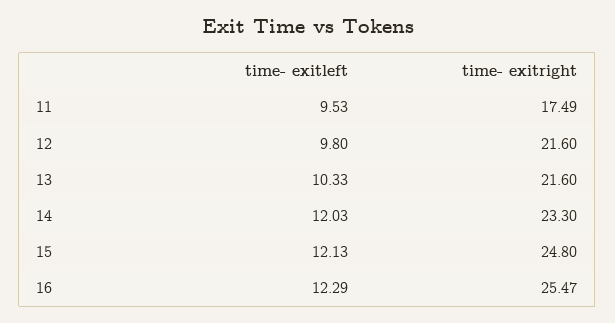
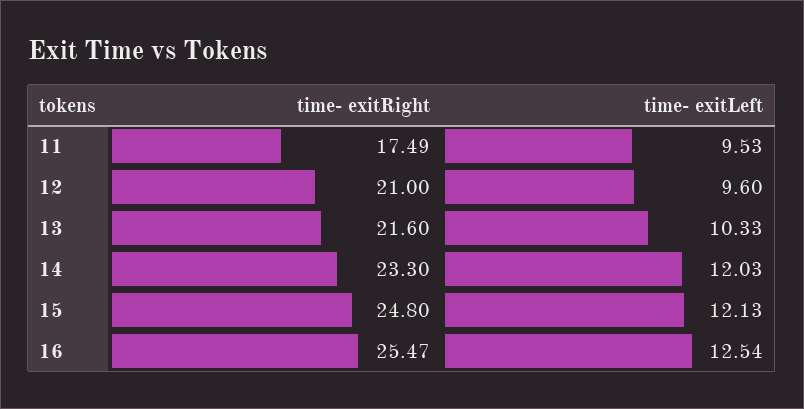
time- exitleft, 12: 9.8 -> 9.6
time- exitright, 12: 21.6 -> 21
time- exitleft, 16: 12.29 -> 12.54

